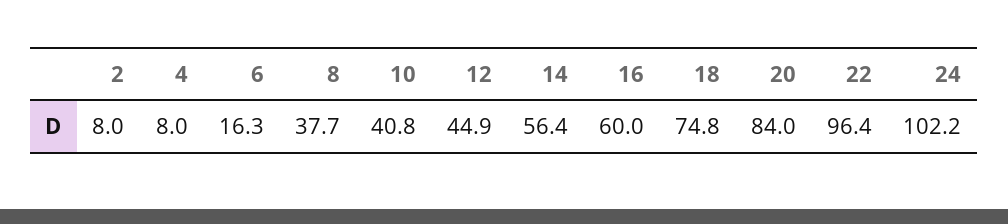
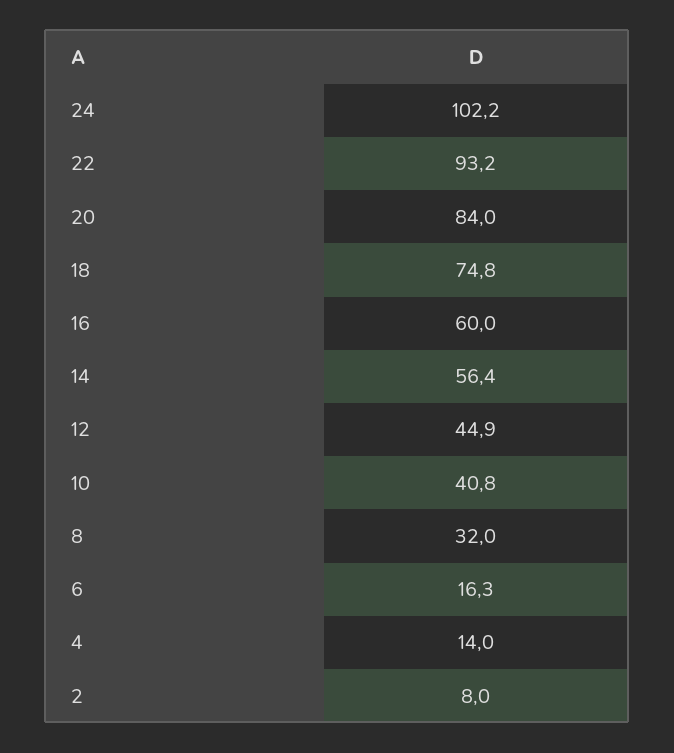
4: 8 -> 14
8: 37.7 -> 32
22: 96.4 -> 93.2

